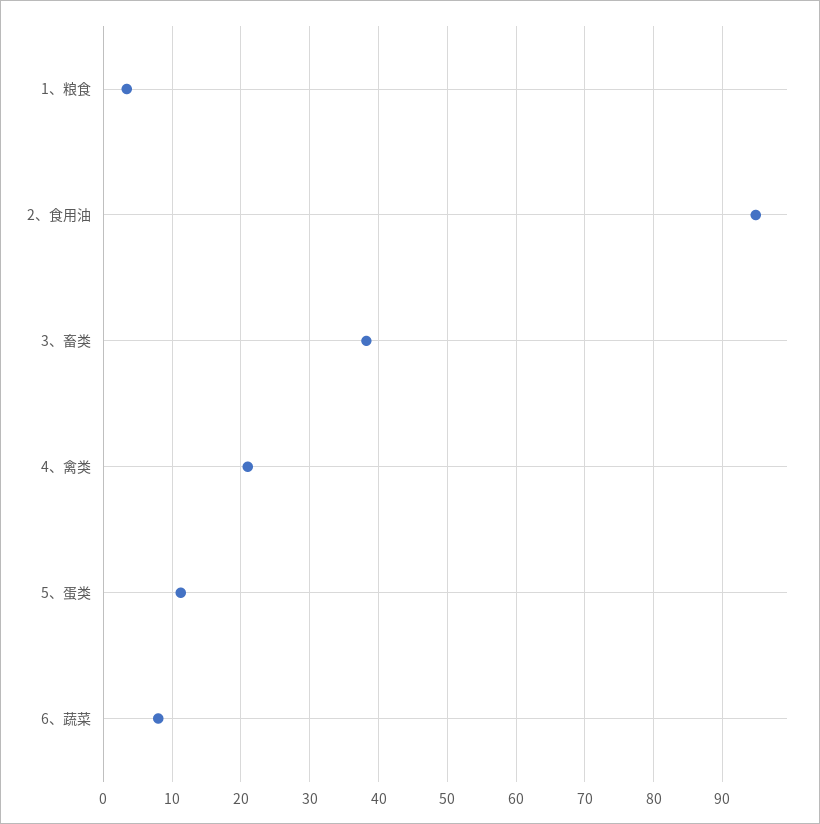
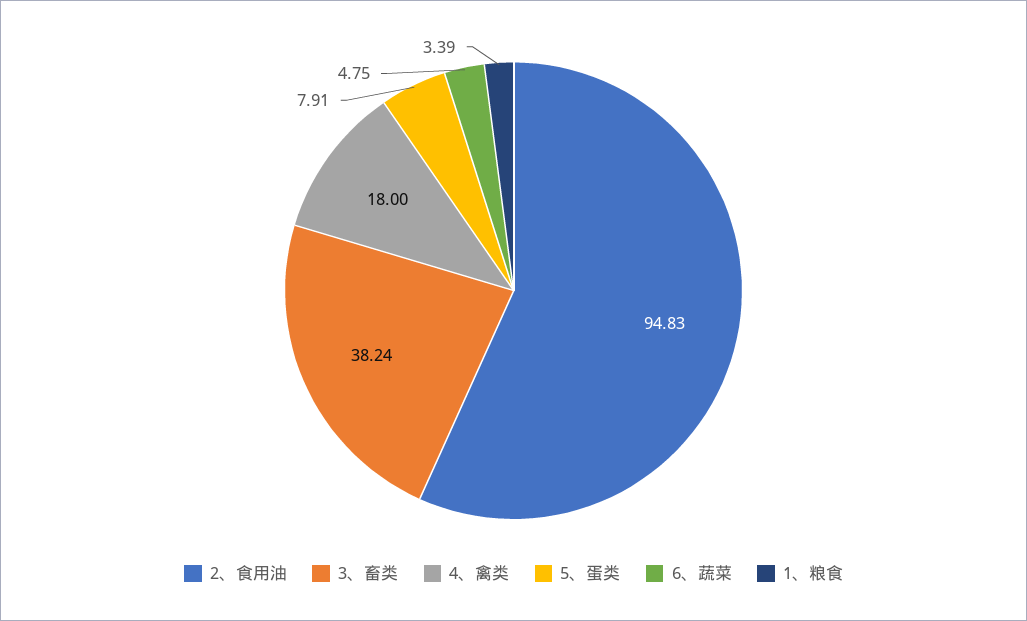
4、禽类: 21 -> 18
5、蛋类: 11 -> 7.91
6、蔬菜: 8 -> 4.75

